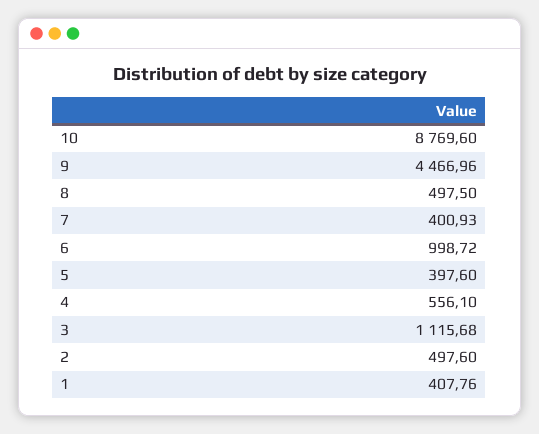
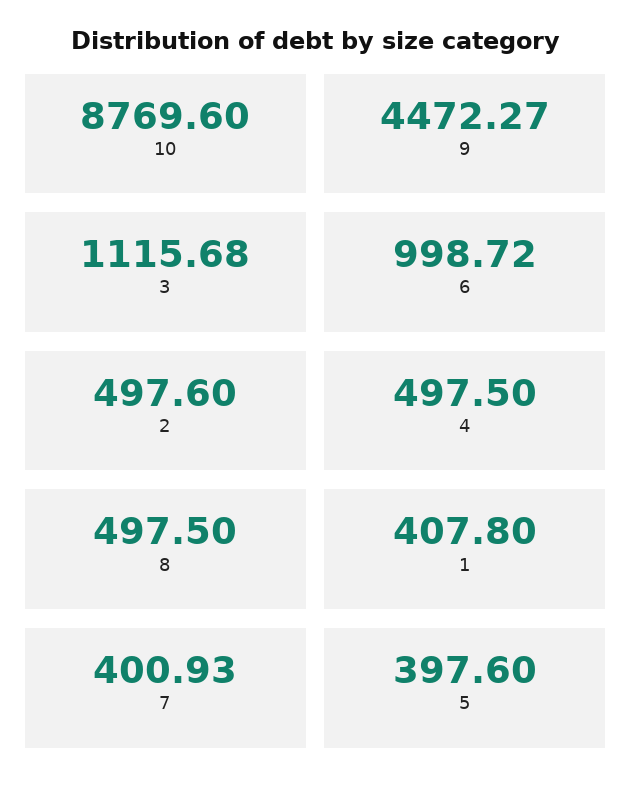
9: 4466.96 -> 4472.27
4: 556.1 -> 497.5
1: 407.76 -> 407.8

